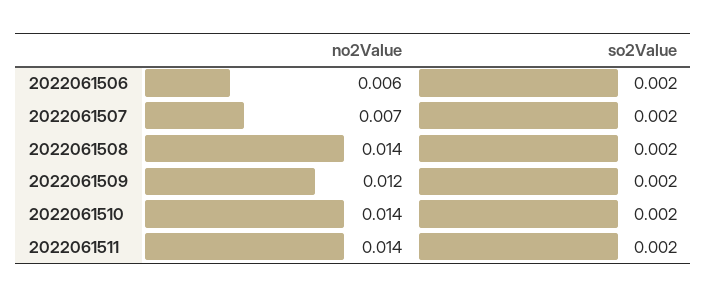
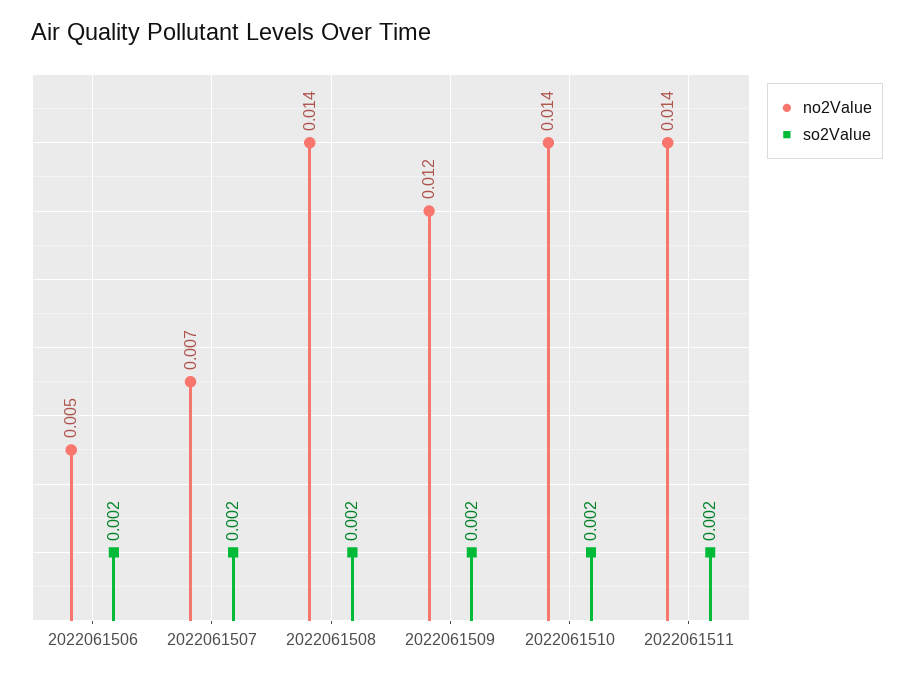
no2Value, 2022061506: 0.006 -> 0.005

